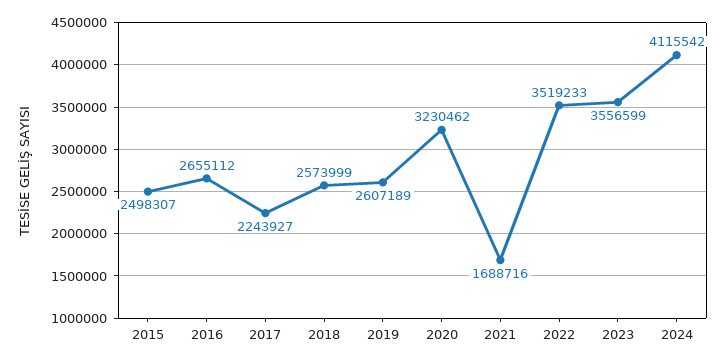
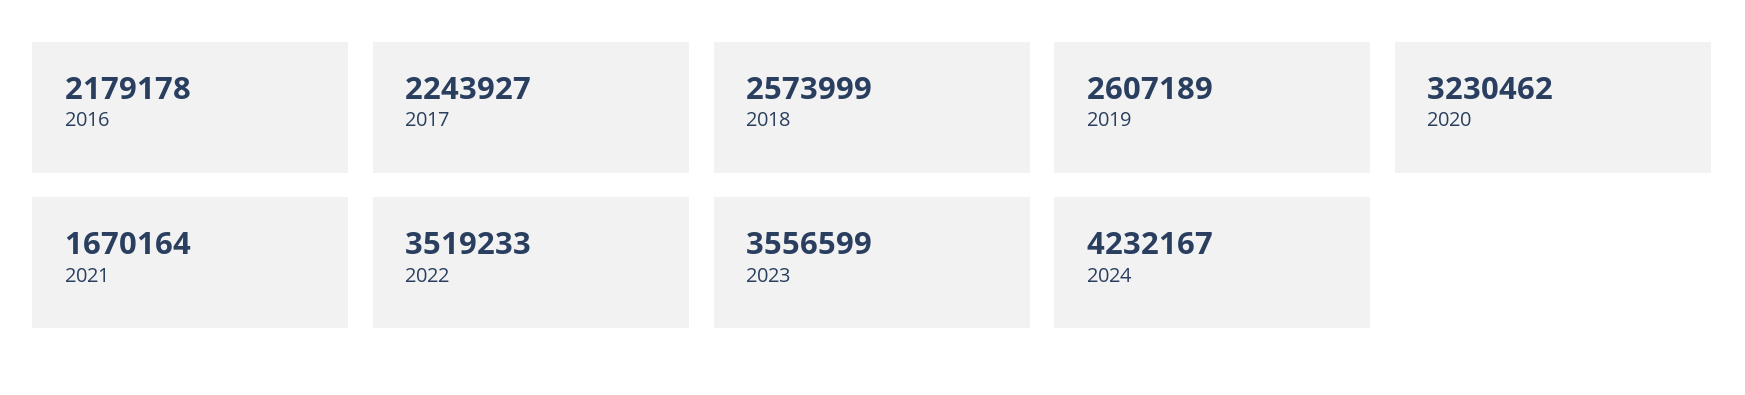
2015: 2498307 -> none
2016: 2655112 -> 2179178
2021: 1688716 -> 1670164
2024: 4115542 -> 4232167

